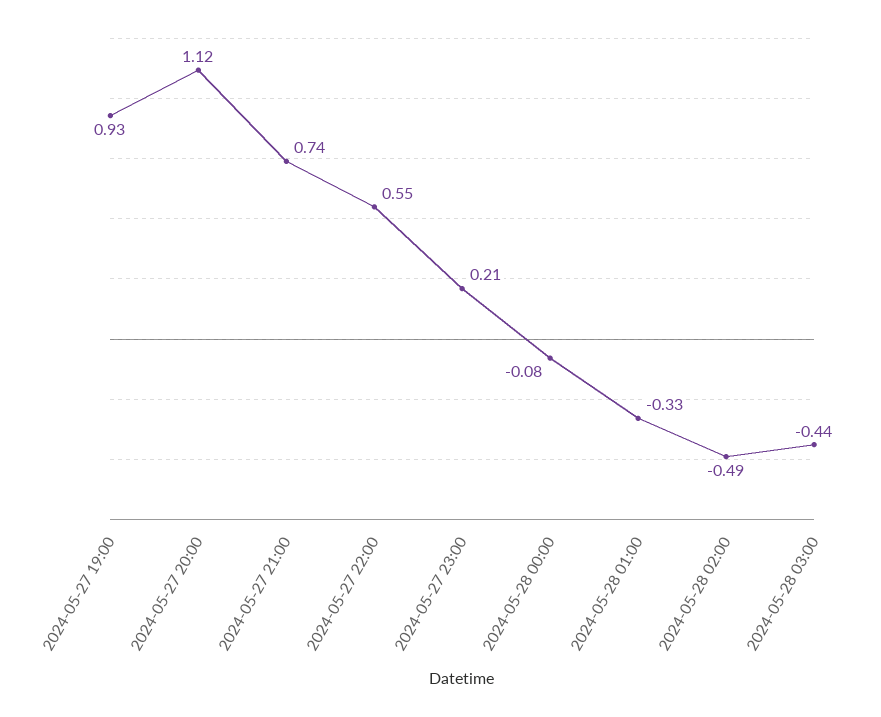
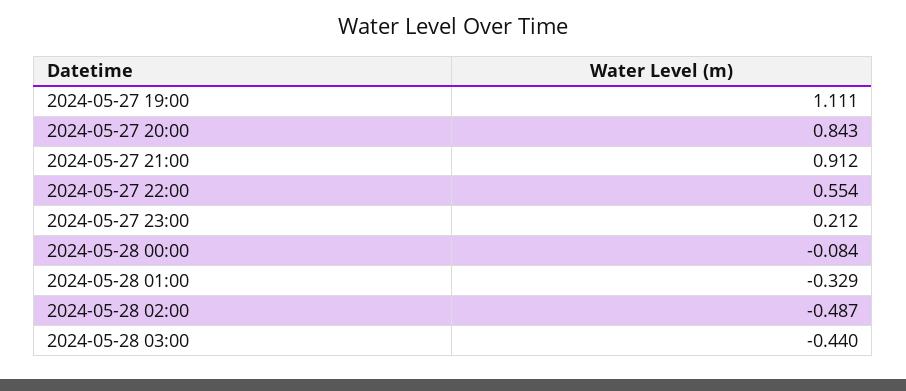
2024-05-27 19:00: 0.93 -> 1.111
2024-05-27 20:00: 1.12 -> 0.843
2024-05-27 21:00: 0.74 -> 0.912

